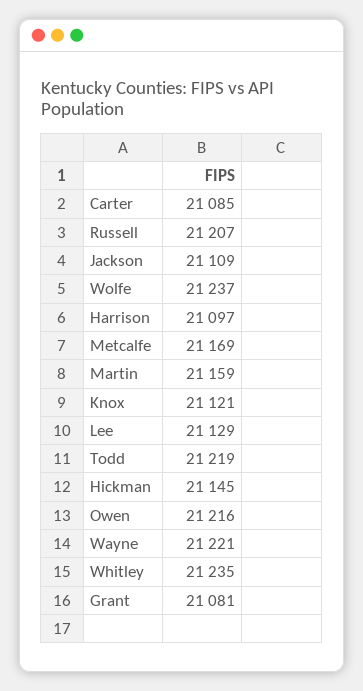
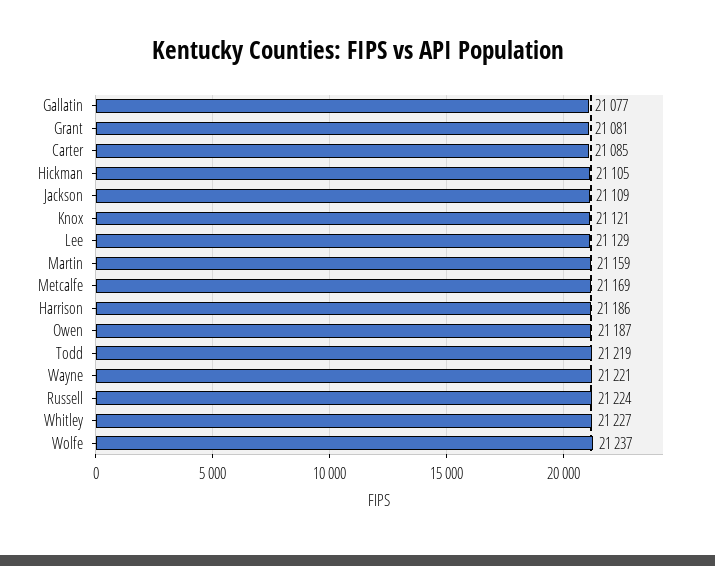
Russell: 21207 -> 21224
Harrison: 21097 -> 21186
Hickman: 21145 -> 21105
Owen: 21216 -> 21187
Whitley: 21235 -> 21227
Gallatin: none -> 21077

